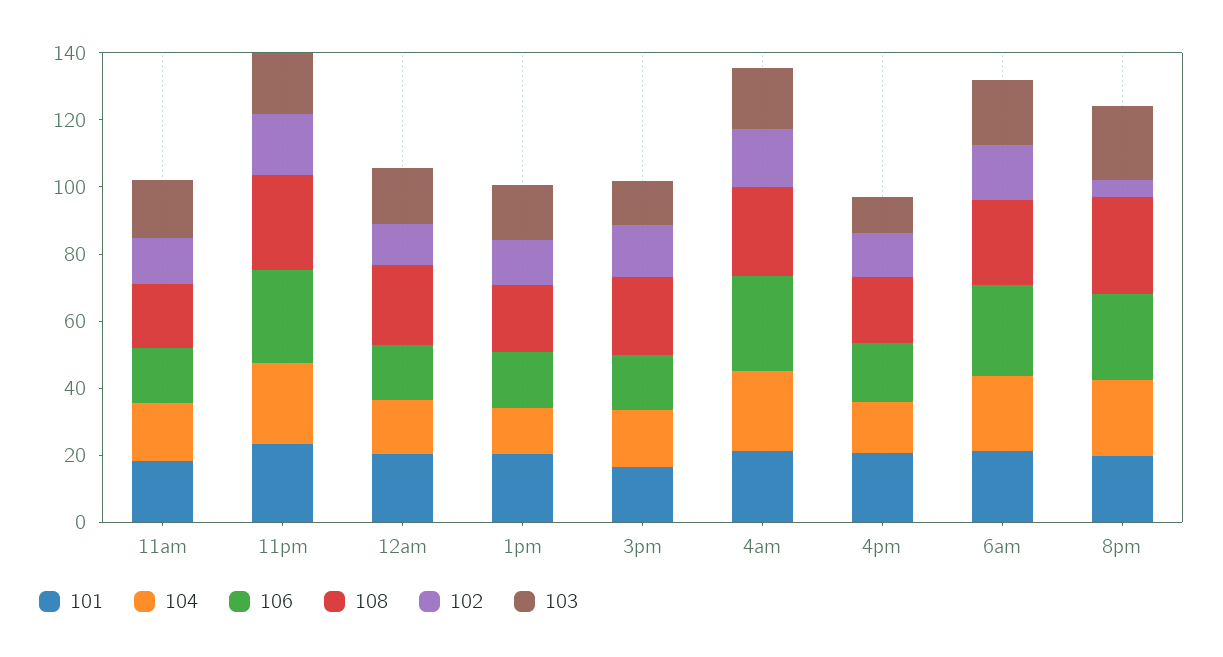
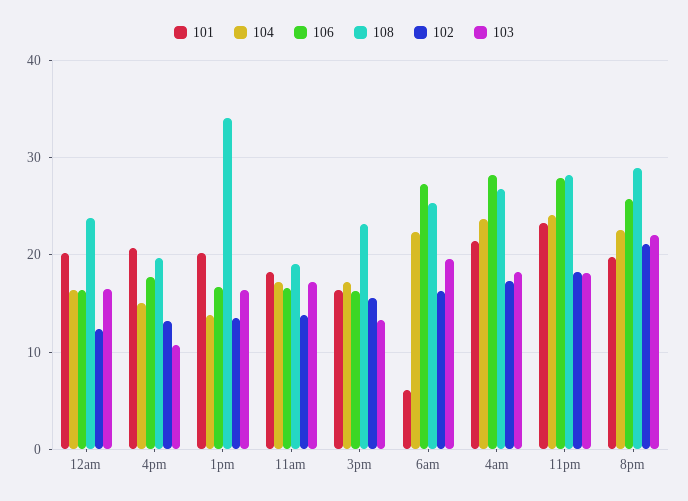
108, 1pm: 20 -> 34
101, 6am: 20 -> 6
102, 8pm: 5 -> 21

